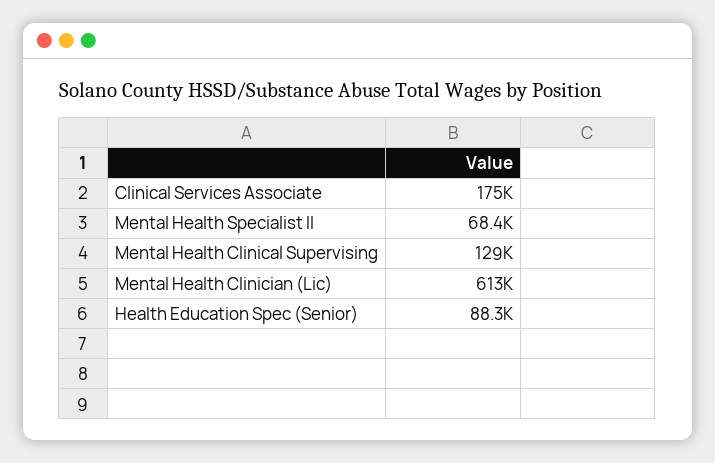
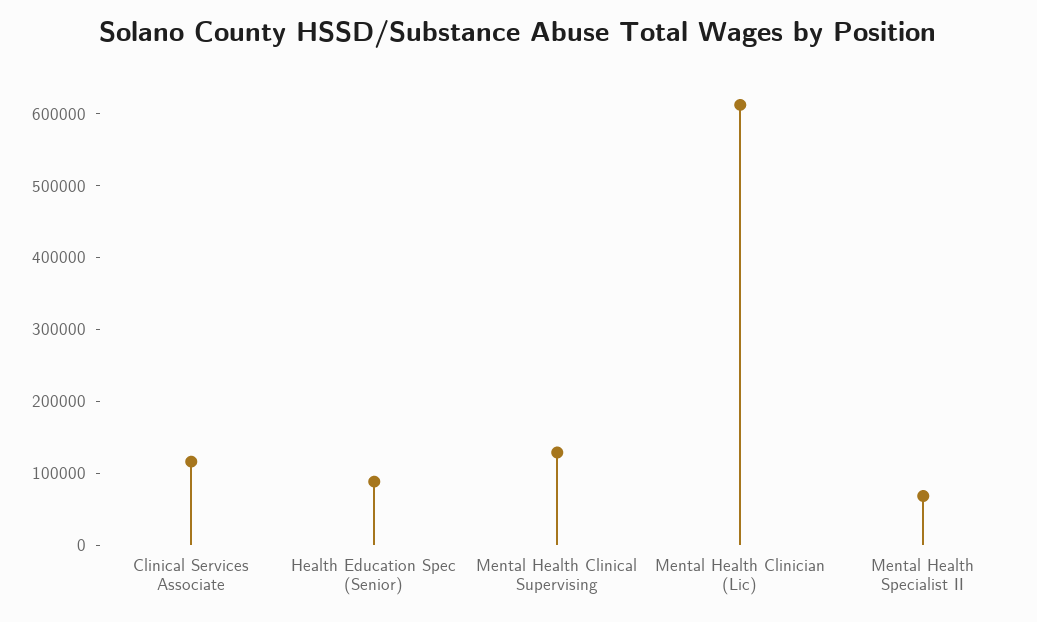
Clinical Services Associate: 175000 -> 120000

